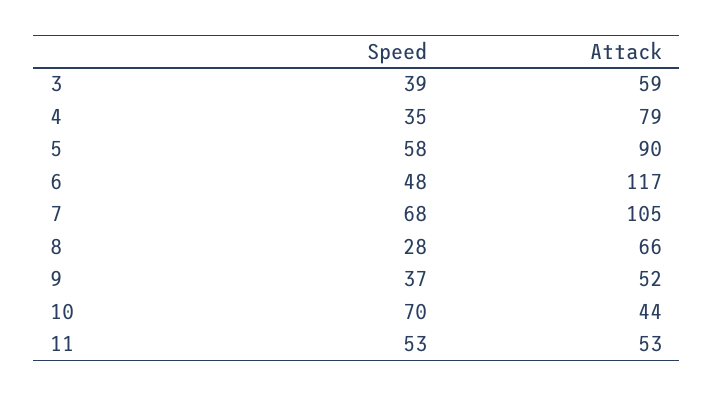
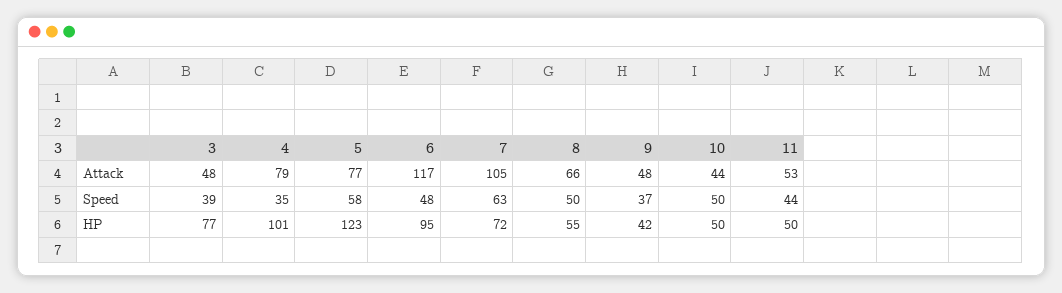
Attack, 3: 59 -> 48
Attack, 5: 90 -> 77
Speed, 7: 68 -> 63
Speed, 8: 28 -> 50
Attack, 9: 52 -> 48
Speed, 10: 70 -> 50
Speed, 11: 53 -> 44
HP, 3: none -> 77
HP, 4: none -> 101
HP, 5: none -> 123
HP, 6: none -> 95
HP, 7: none -> 72
HP, 8: none -> 55
HP, 9: none -> 42
HP, 10: none -> 50
HP, 11: none -> 50

